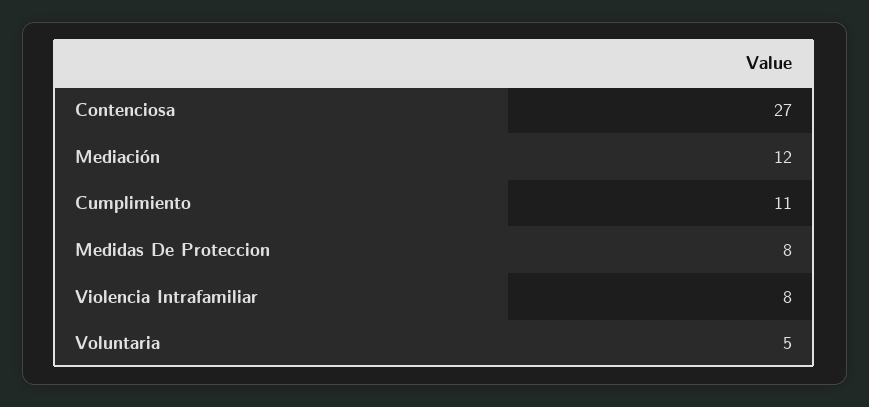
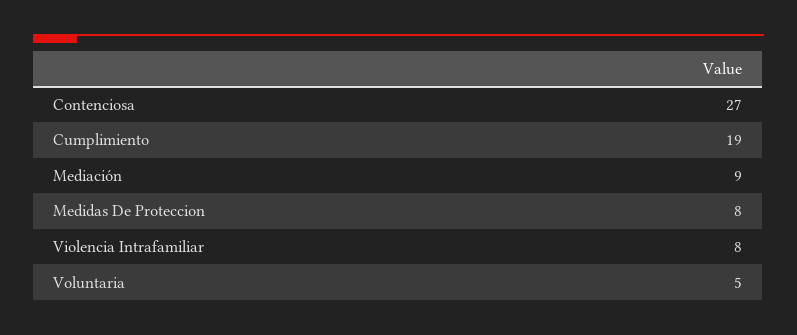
Mediación: 12 -> 9
Cumplimiento: 11 -> 19

